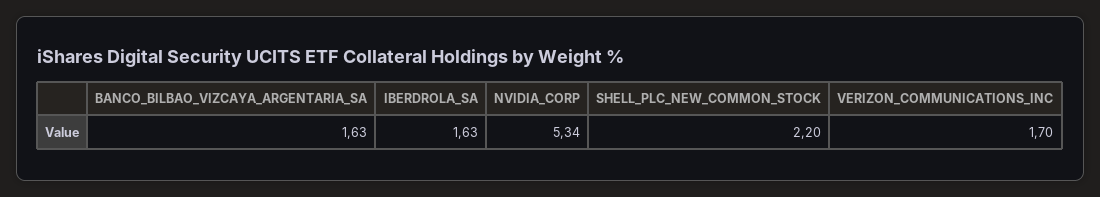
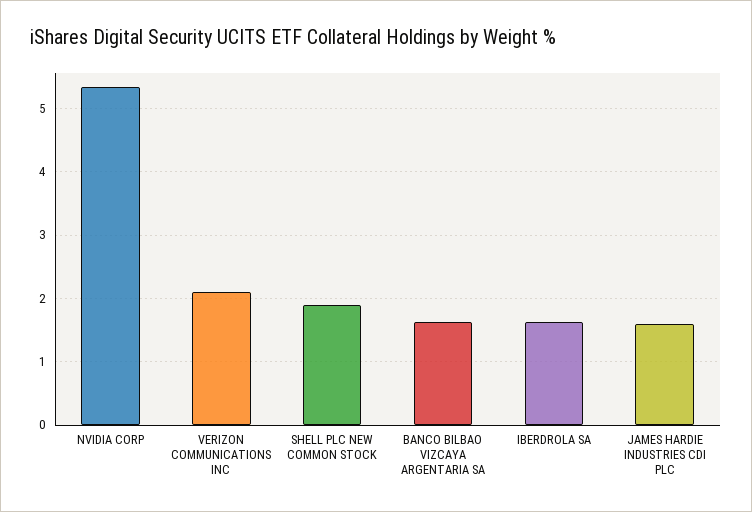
SHELL_PLC_NEW_COMMON_STOCK: 2.2 -> 1.9
VERIZON_COMMUNICATIONS_INC: 1.7 -> 2.1
JAMES HARDIE INDUSTRIES CDI PLC: none -> 1.6

